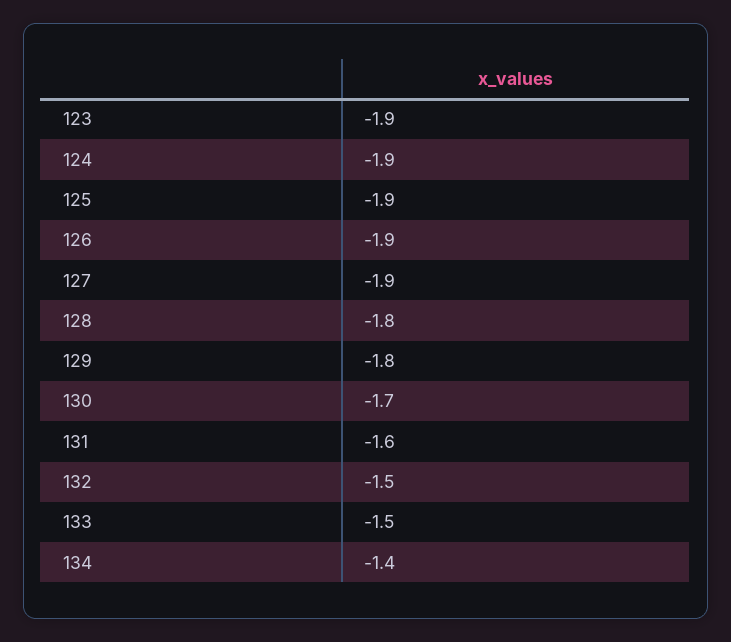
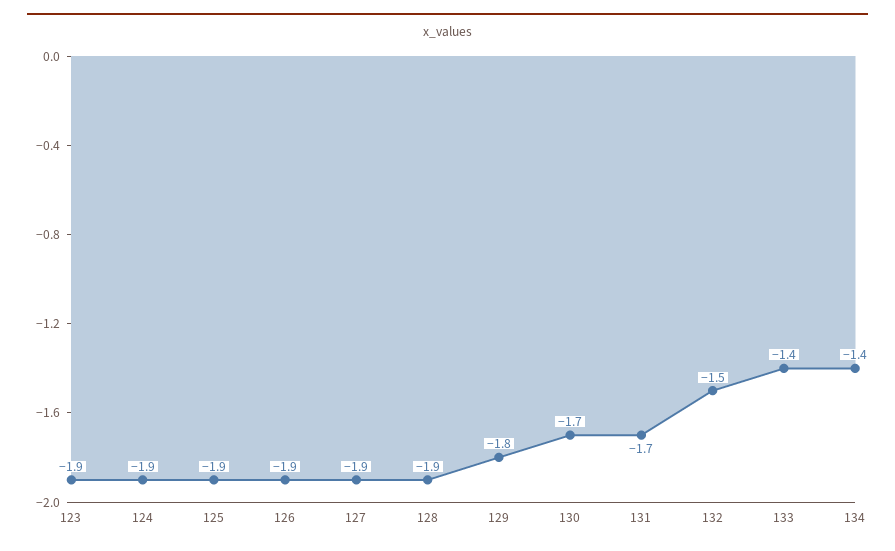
128: -1.8 -> -1.9
131: -1.6 -> -1.7
133: -1.5 -> -1.4

